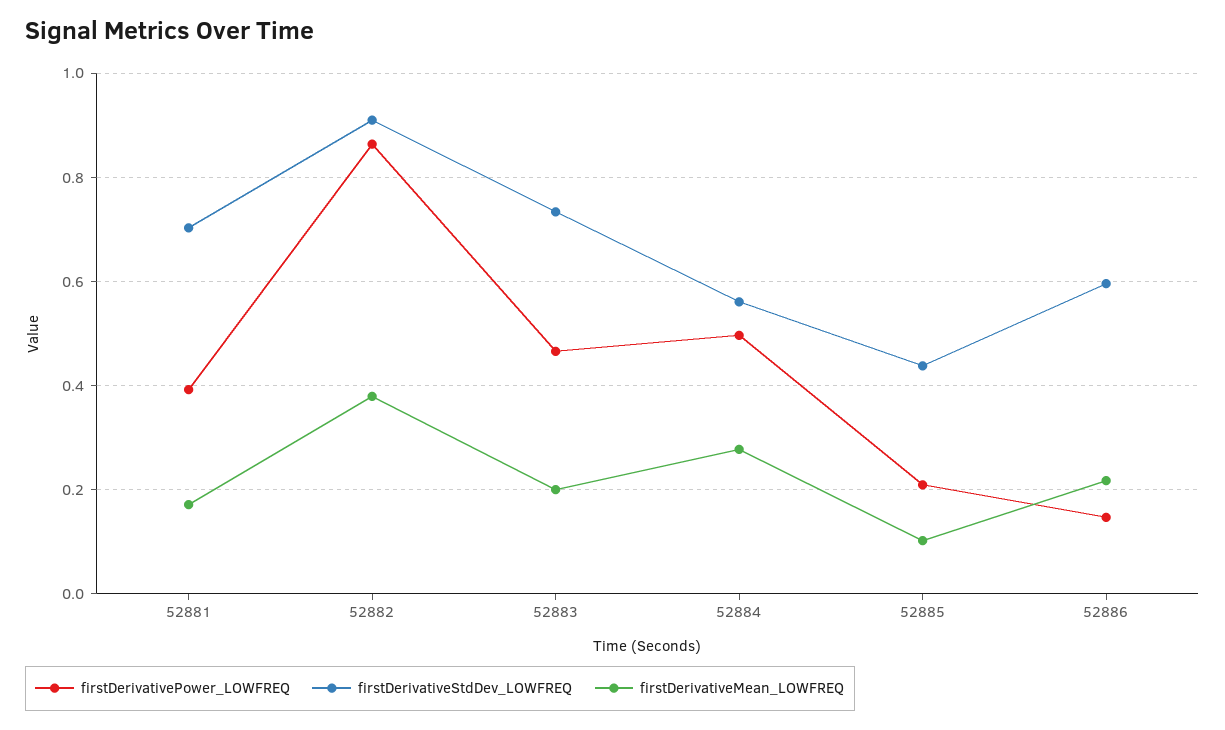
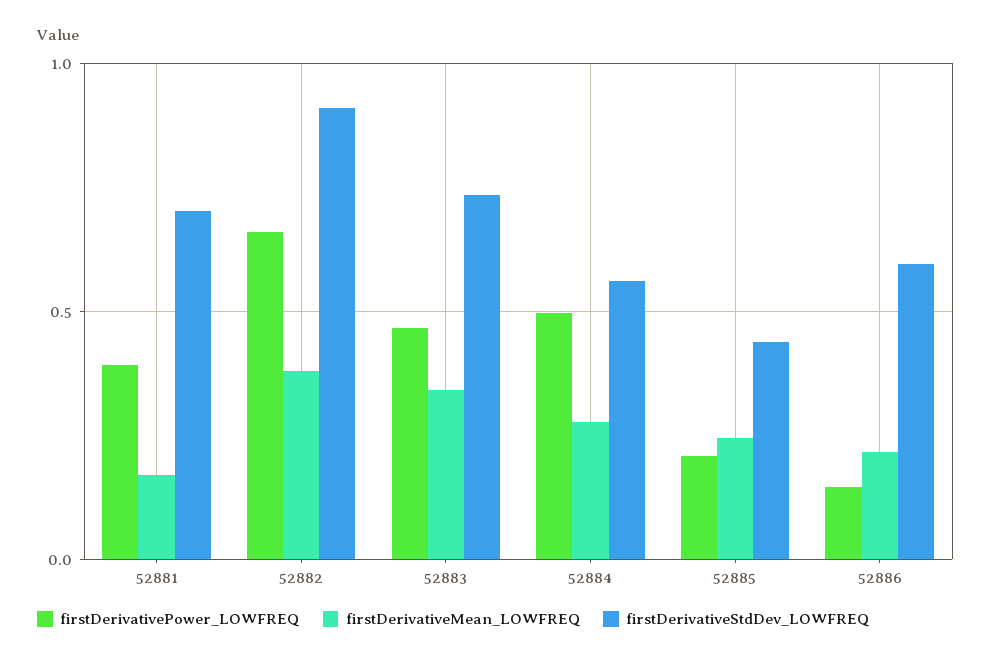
firstDerivativePower_LOWFREQ, 52882: 0.86 -> 0.65
firstDerivativeMean_LOWFREQ, 52883: 0.2 -> 0.35
firstDerivativeMean_LOWFREQ, 52885: 0.1 -> 0.25

